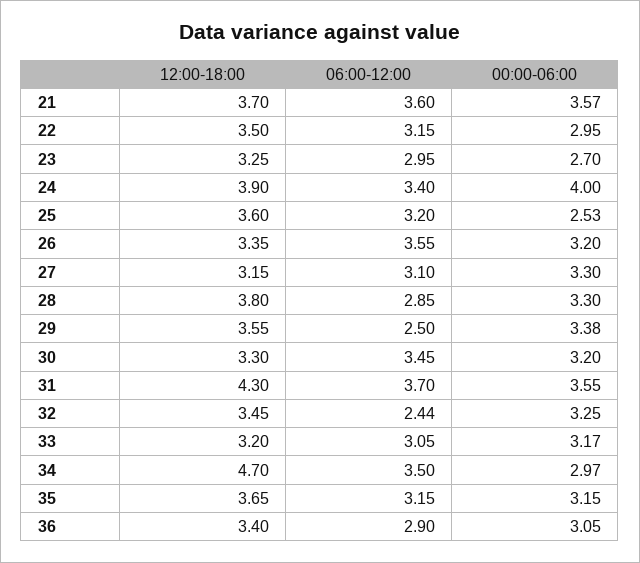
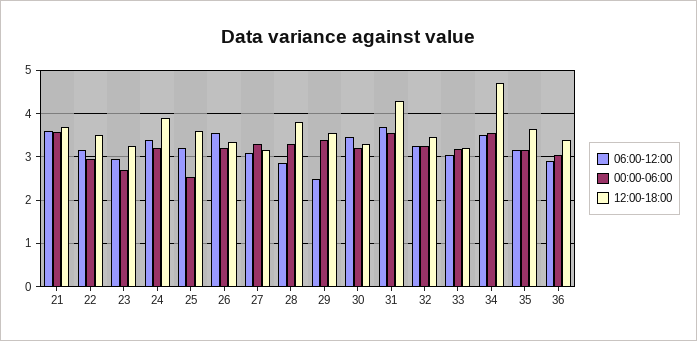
00:00-06:00, 24: 4 -> 3.2
06:00-12:00, 32: 2.44 -> 3.2
00:00-06:00, 34: 2.97 -> 3.6

